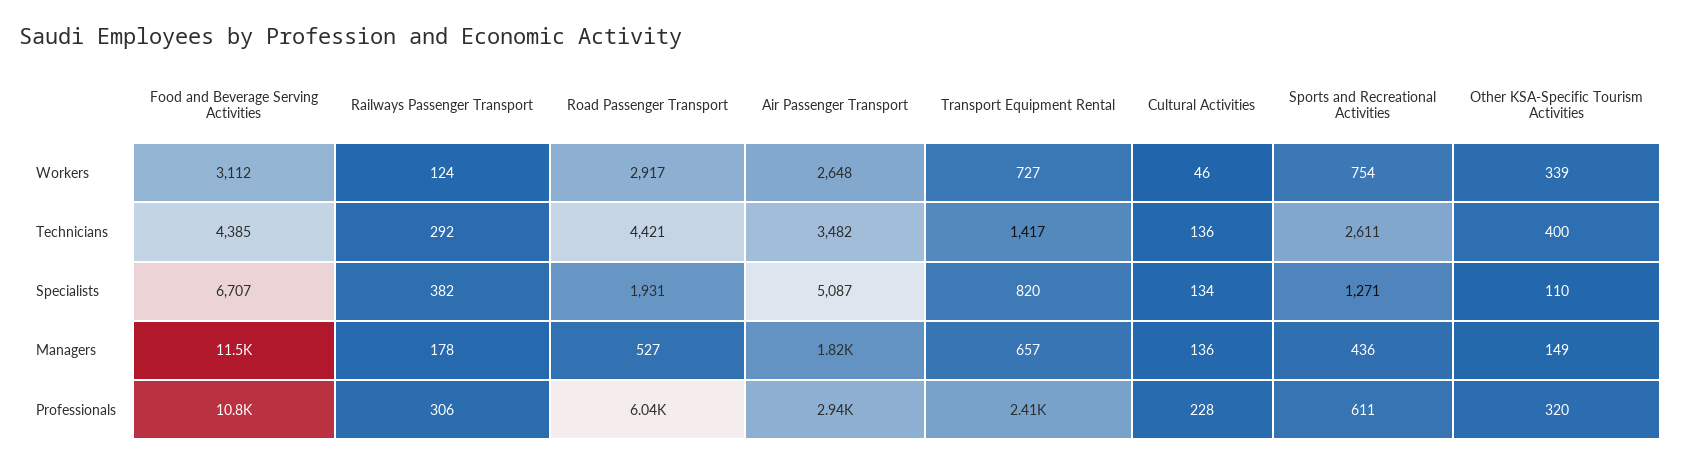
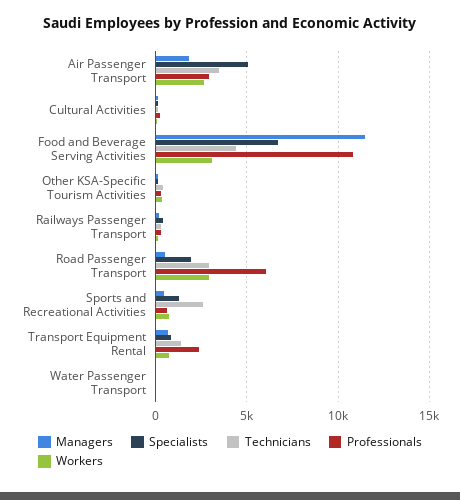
Technicians, Road Passenger Transport: 4421 -> 3000
Managers, Water Passenger Transport: none -> 0
Specialists, Water Passenger Transport: none -> 0
Technicians, Water Passenger Transport: none -> 0
Professionals, Water Passenger Transport: none -> 0
Workers, Water Passenger Transport: none -> 0

